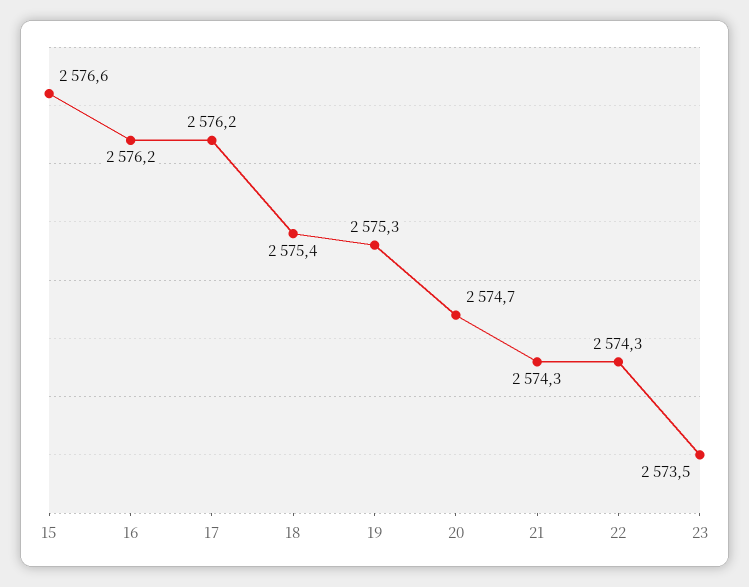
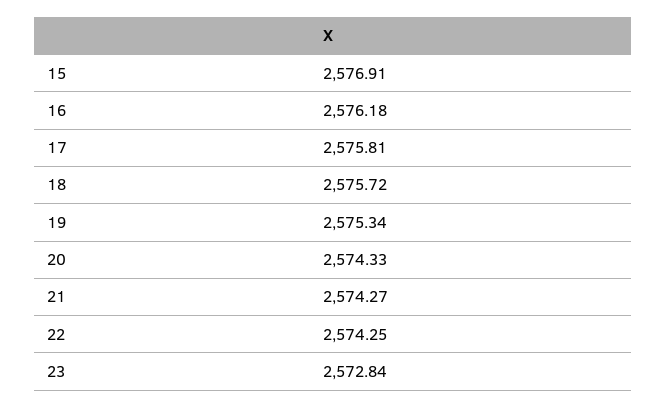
15: 2576.6 -> 2576.91
17: 2576.2 -> 2575.81
18: 2575.4 -> 2575.72
20: 2574.7 -> 2574.33
23: 2573.5 -> 2572.84

